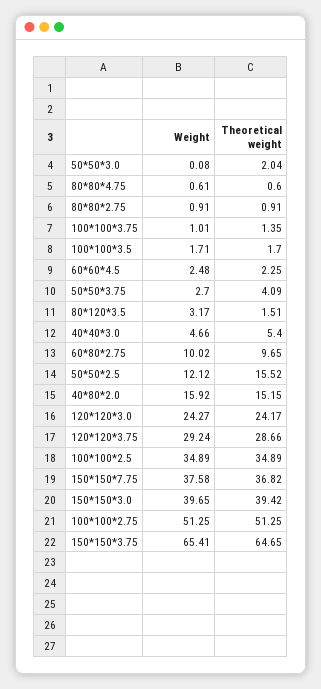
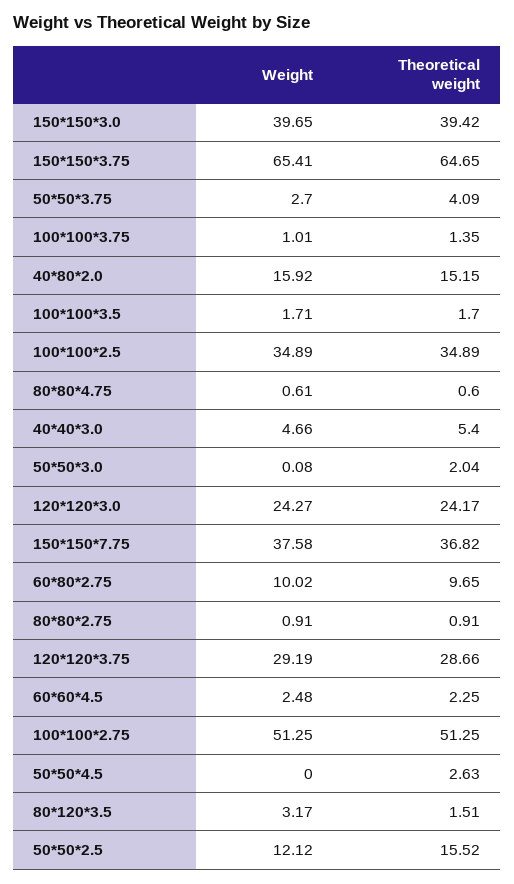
Weight, 120*120*3.75: 29.24 -> 29.19
Weight, 50*50*4.5: none -> 0
Theoretical weight, 50*50*4.5: none -> 2.63

